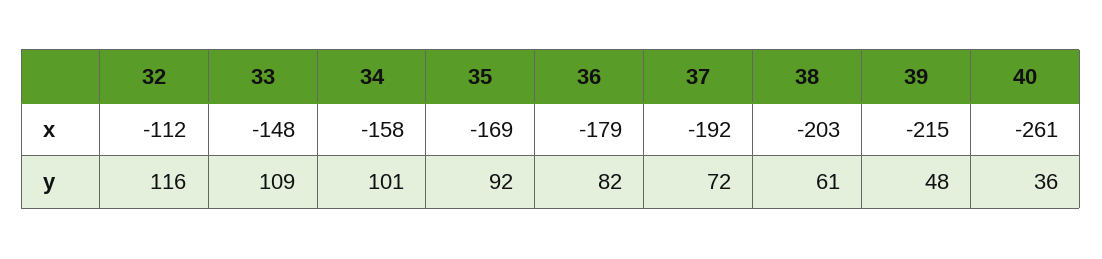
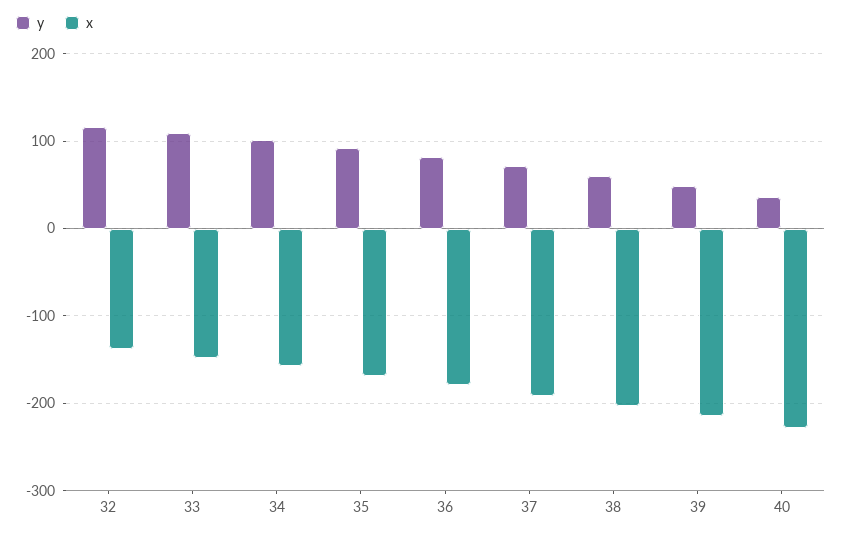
x, 32: -112 -> -140
x, 40: -261 -> -230

